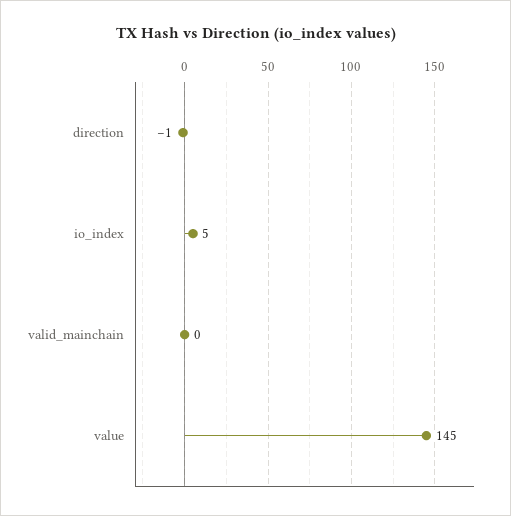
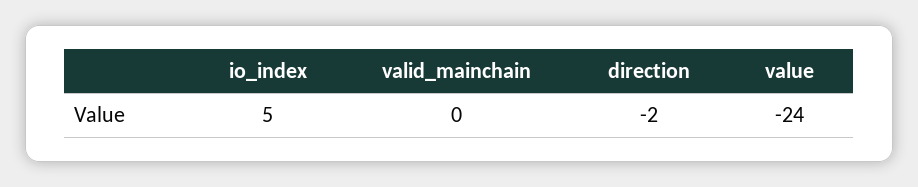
direction: -1 -> -2
value: 145 -> -24

